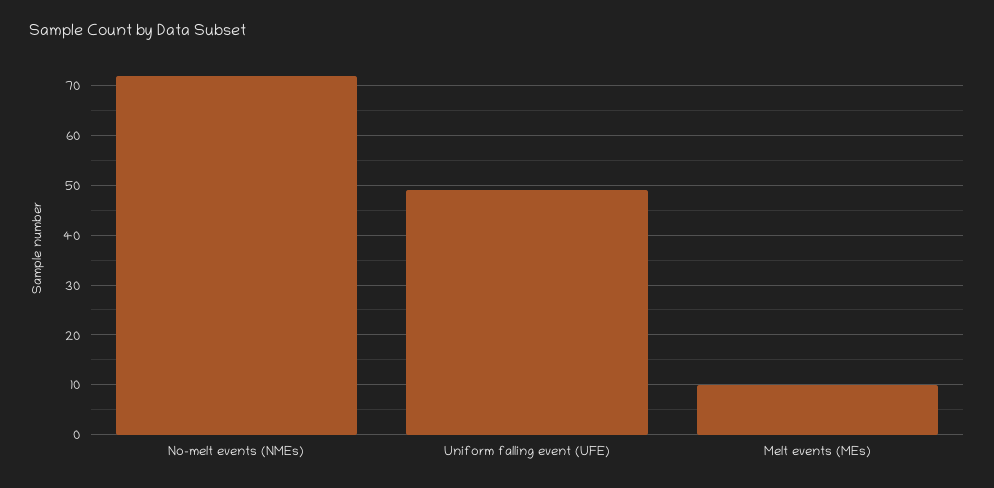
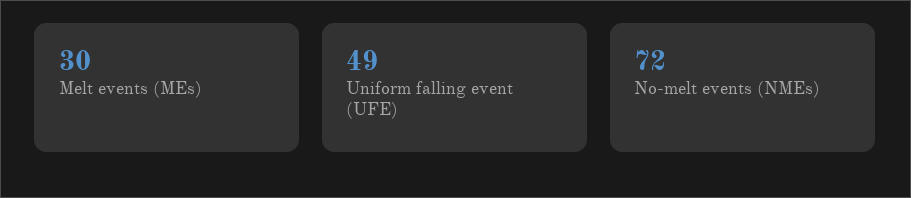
Melt events (MEs): 10 -> 30

